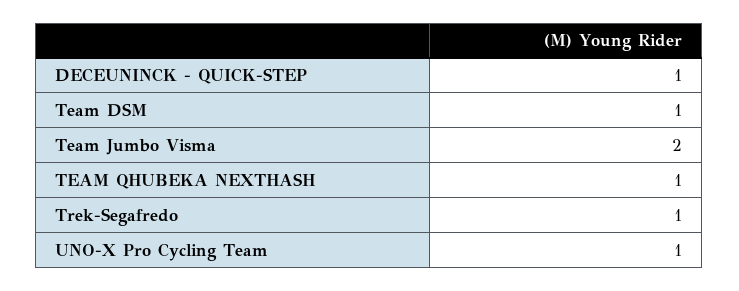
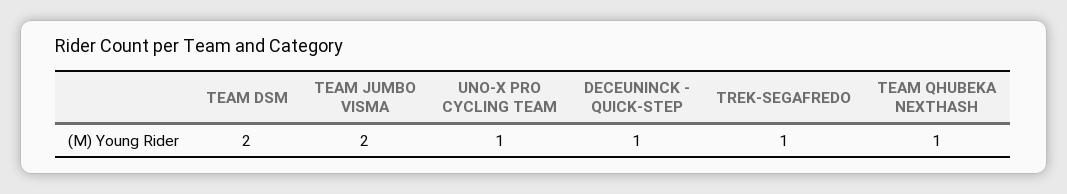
Team DSM: 1 -> 2

